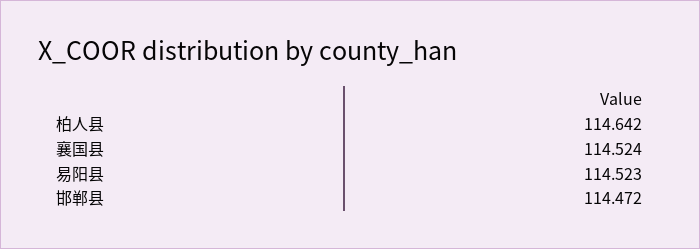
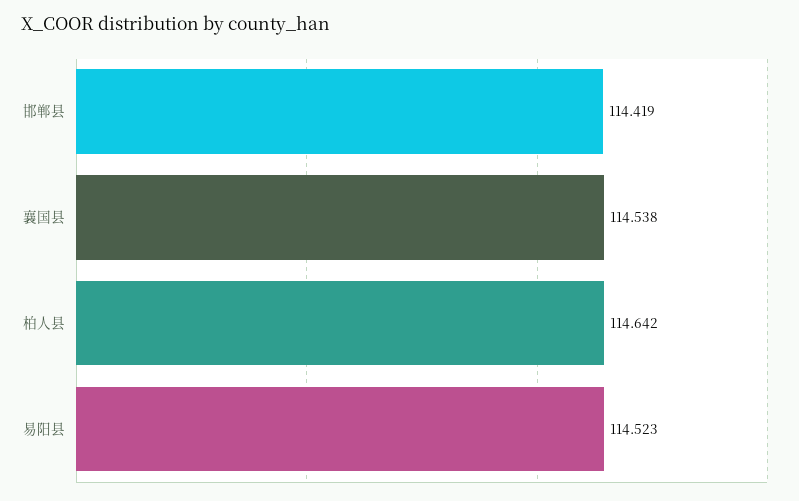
襄国县: 114.524 -> 114.538
邯郸县: 114.472 -> 114.419

